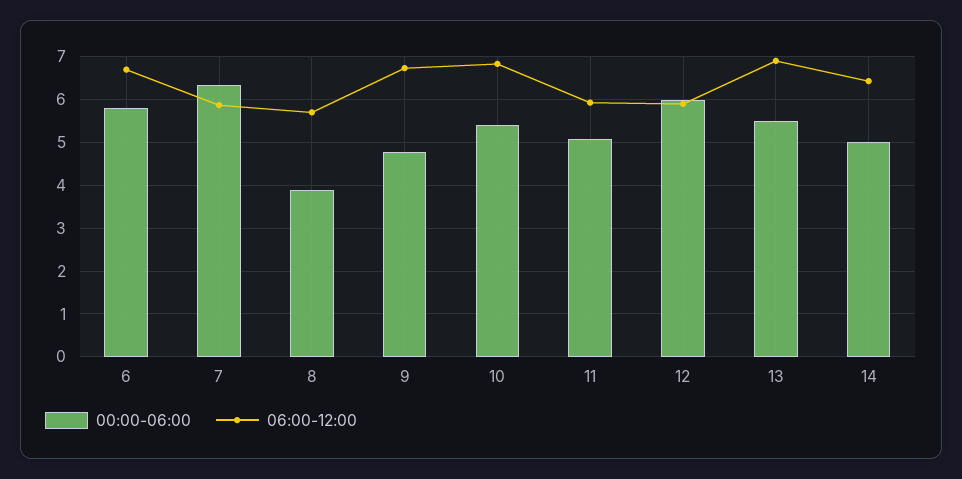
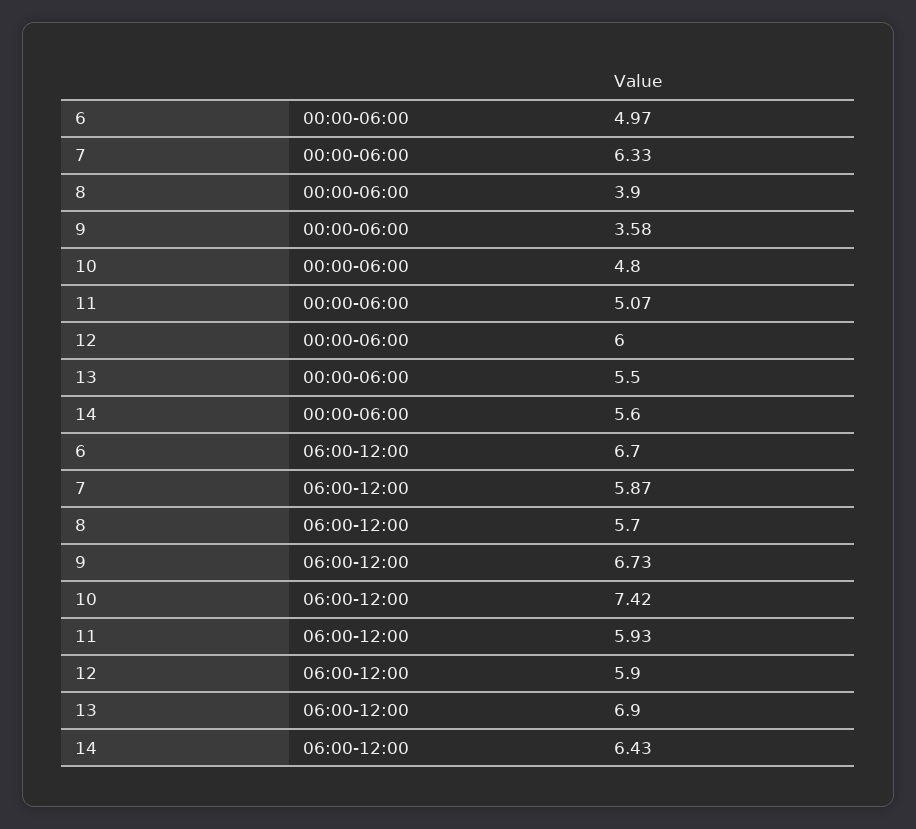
00:00-06:00, 6: 5.8 -> 4.97
00:00-06:00, 9: 4.8 -> 3.58
00:00-06:00, 10: 5.4 -> 4.8
06:00-12:00, 10: 6.8 -> 7.42
00:00-06:00, 14: 5 -> 5.6

